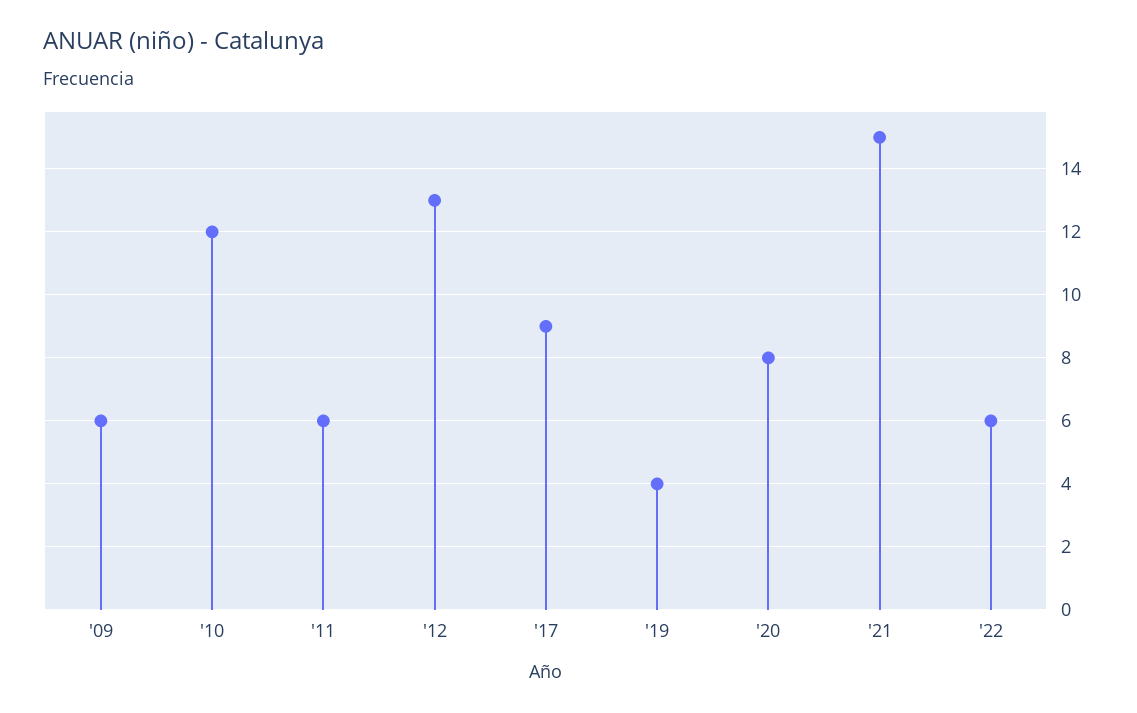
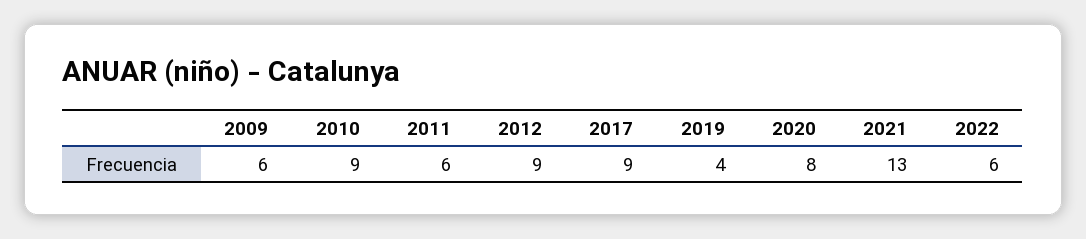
'10: 12 -> 9
'12: 13 -> 9
'21: 15 -> 13

